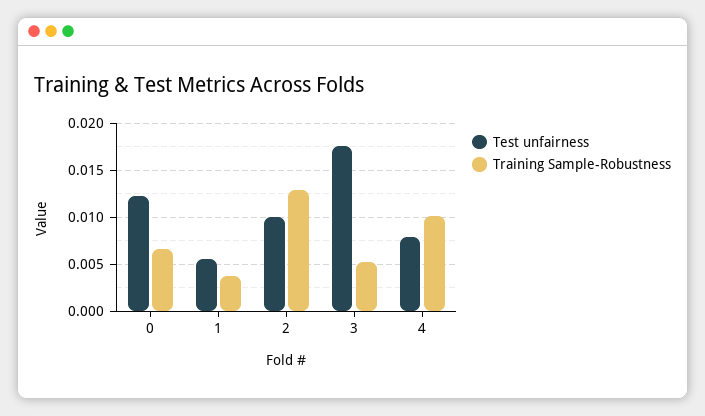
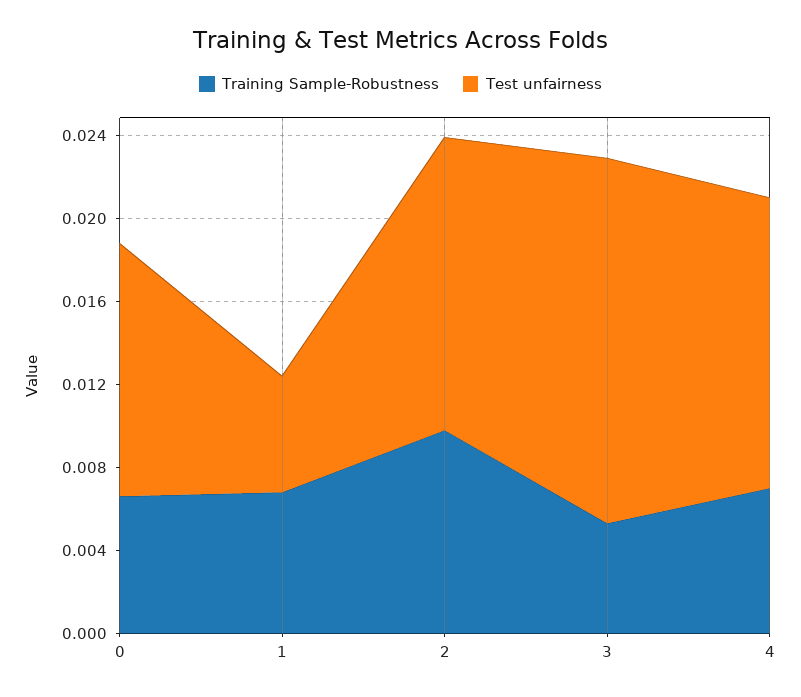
Training Sample-Robustness, 1: 0.004 -> 0.007
Test unfairness, 2: 0.01 -> 0.014
Training Sample-Robustness, 2: 0.013 -> 0.01
Test unfairness, 4: 0.008 -> 0.014
Training Sample-Robustness, 4: 0.01 -> 0.007

